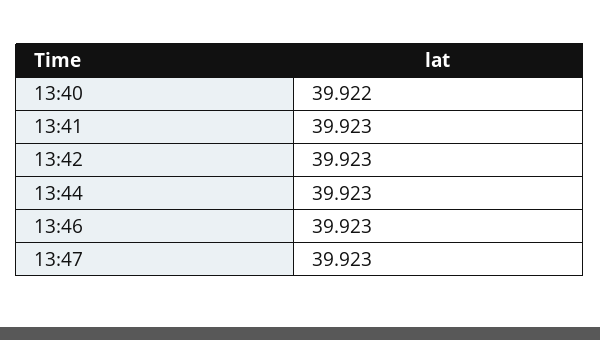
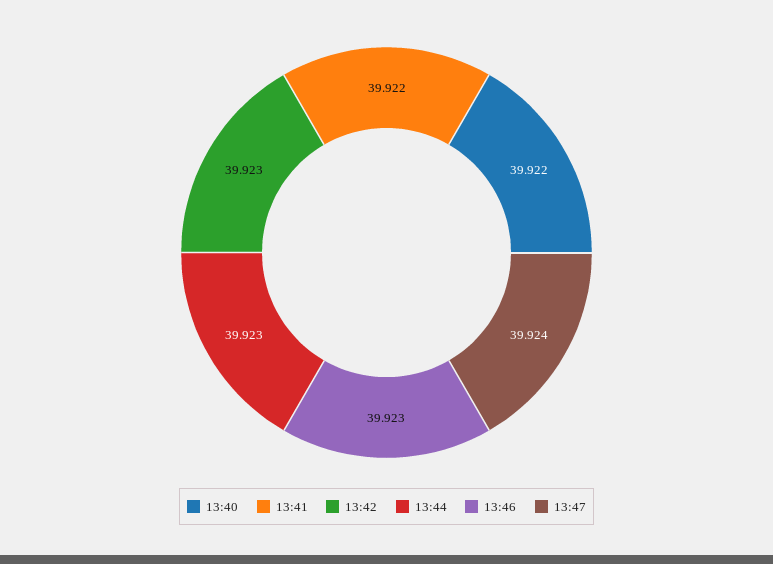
13:41: 39.923 -> 39.922
13:47: 39.923 -> 39.924

